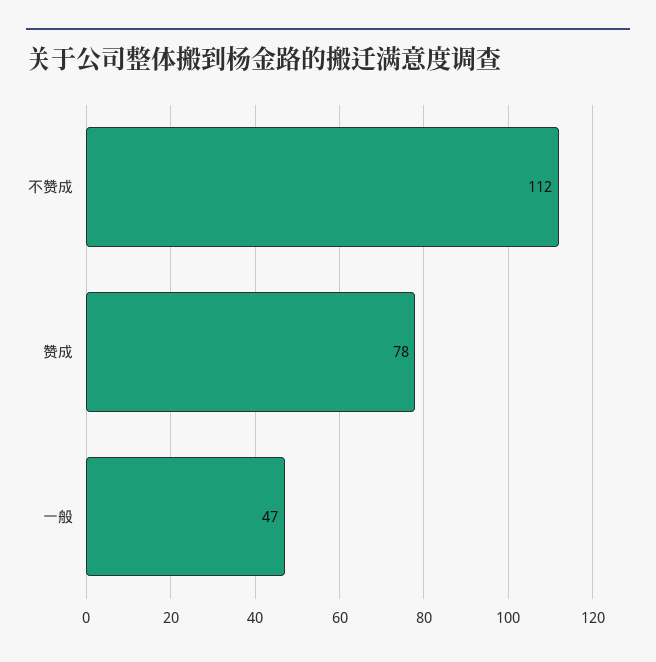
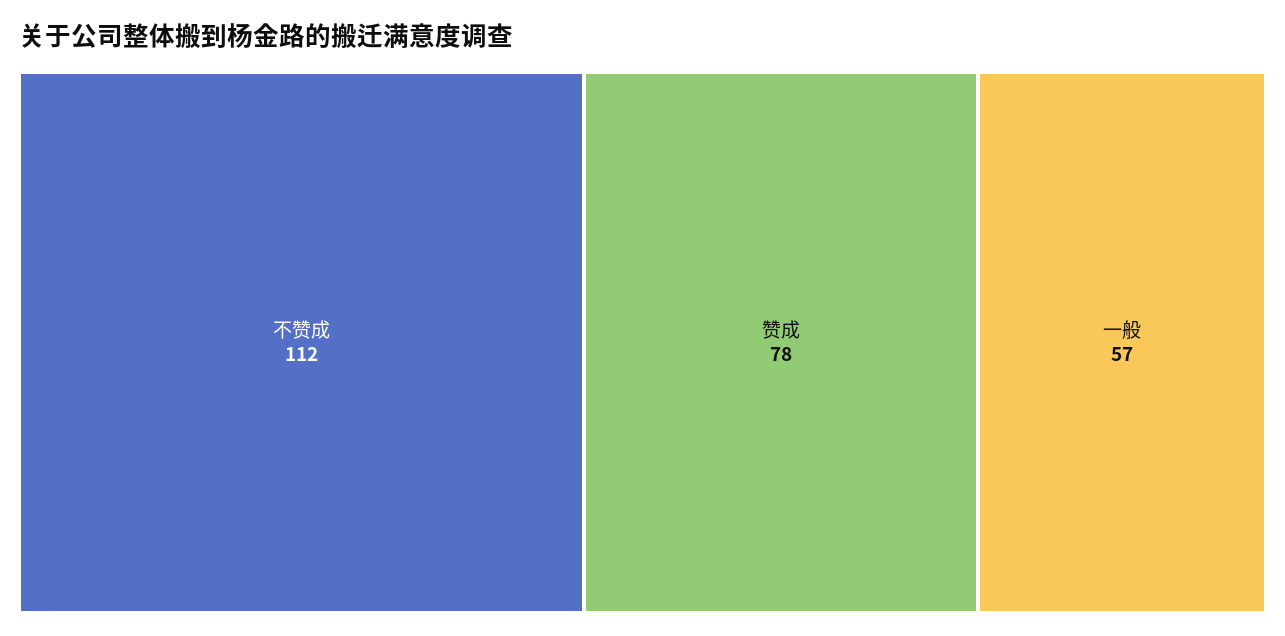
一般: 47 -> 57

